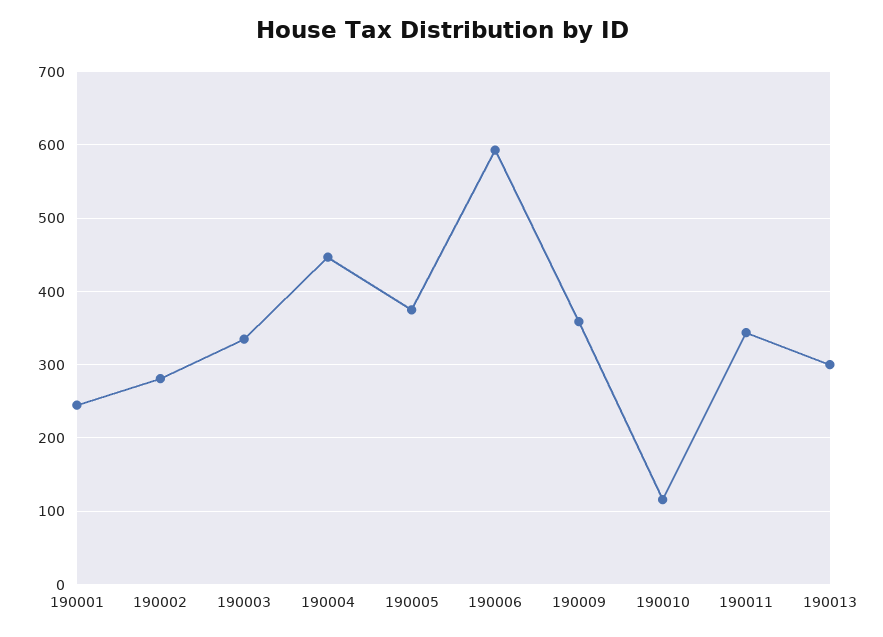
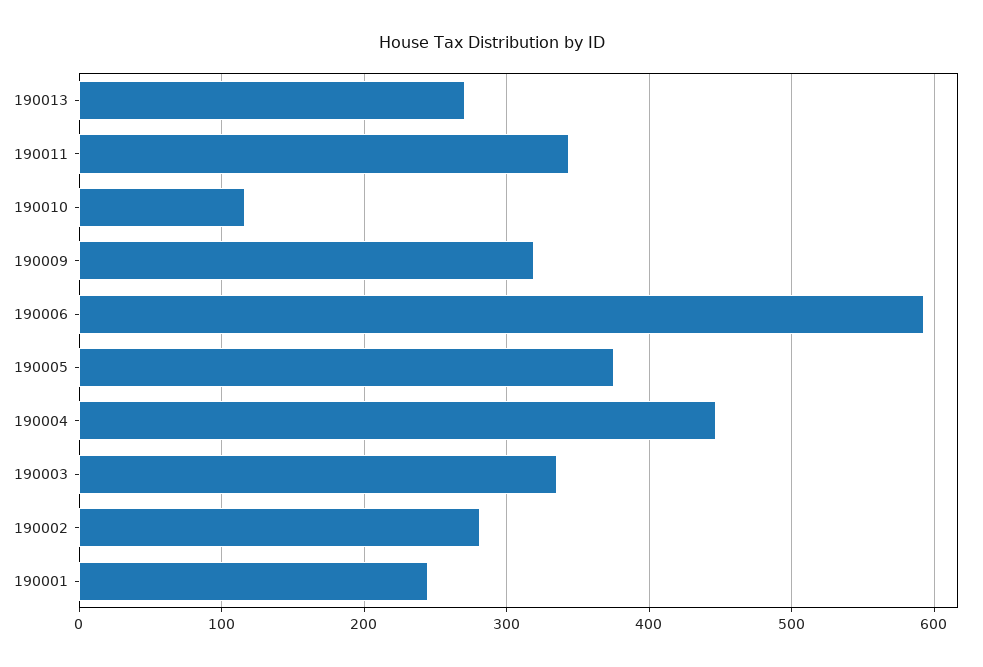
190009: 360 -> 320
190013: 300 -> 270

